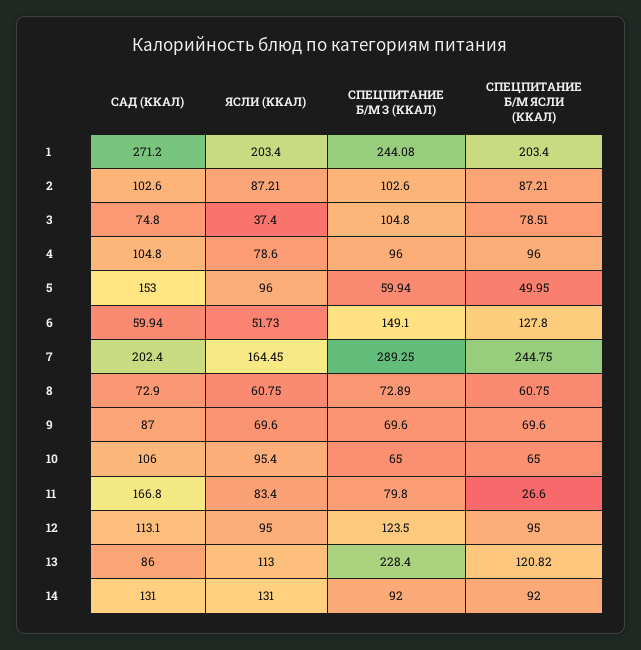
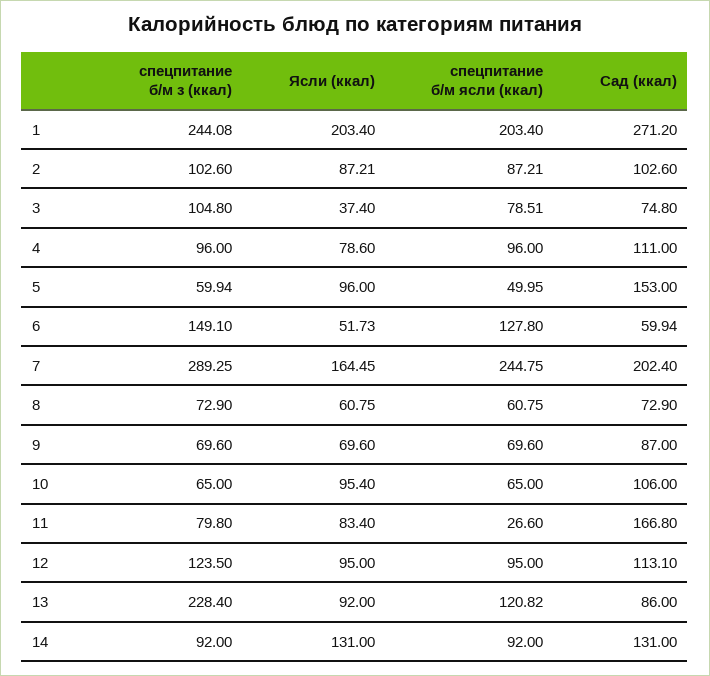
САД (ККАЛ), 4: 104.8 -> 111
СПЕЦПИТАНИЕ Б/М З (ККАЛ), 8: 72.89 -> 72.9
ЯСЛИ (ККАЛ), 13: 113 -> 92

